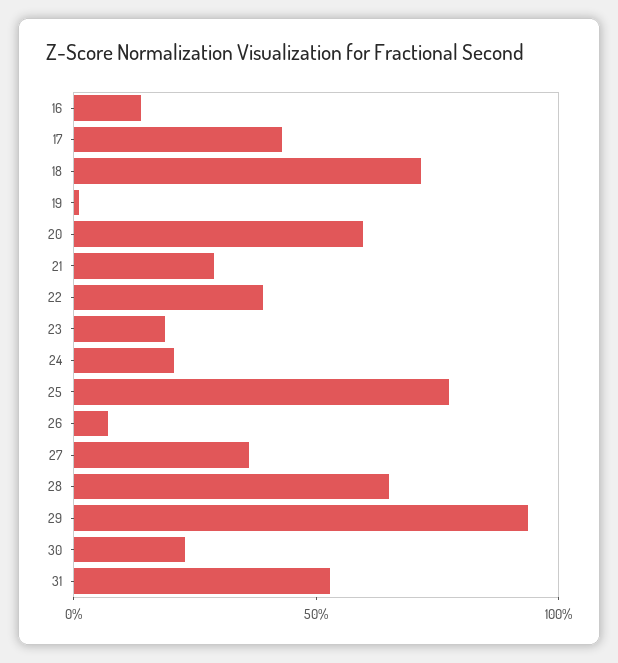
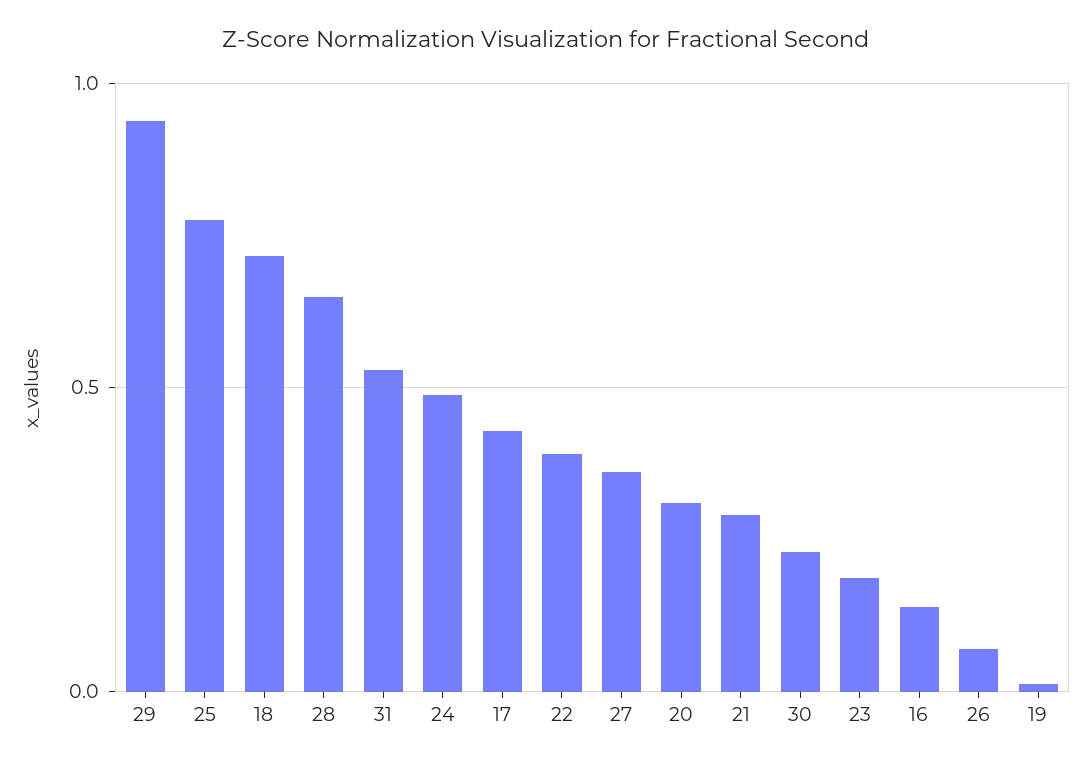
20: 0.6 -> 0.3
24: 0.2 -> 0.5

